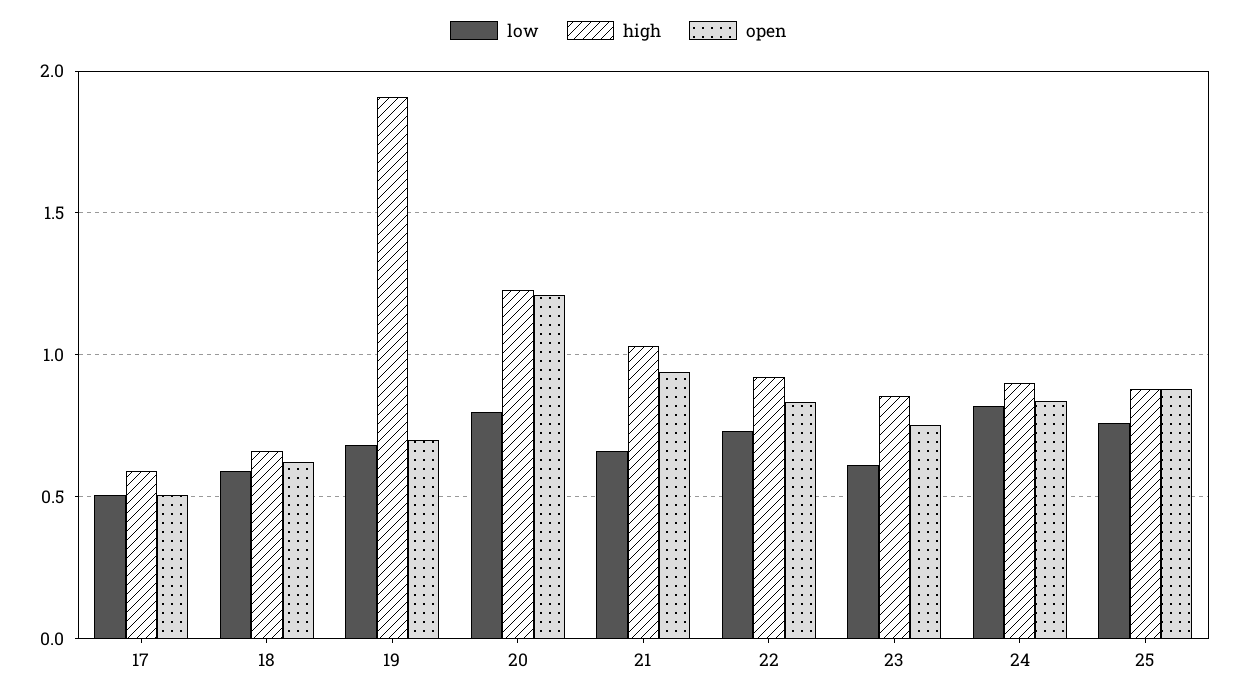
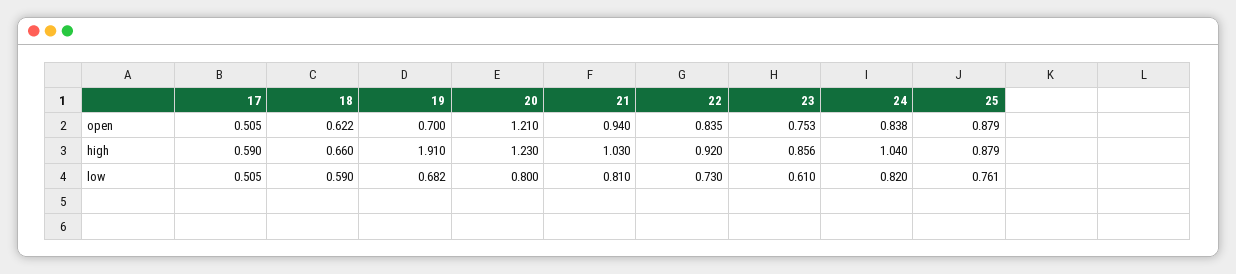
low, 21: 0.65 -> 0.81
high, 24: 0.9 -> 1.04

